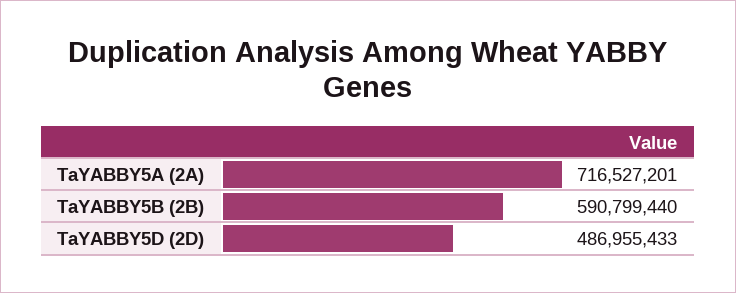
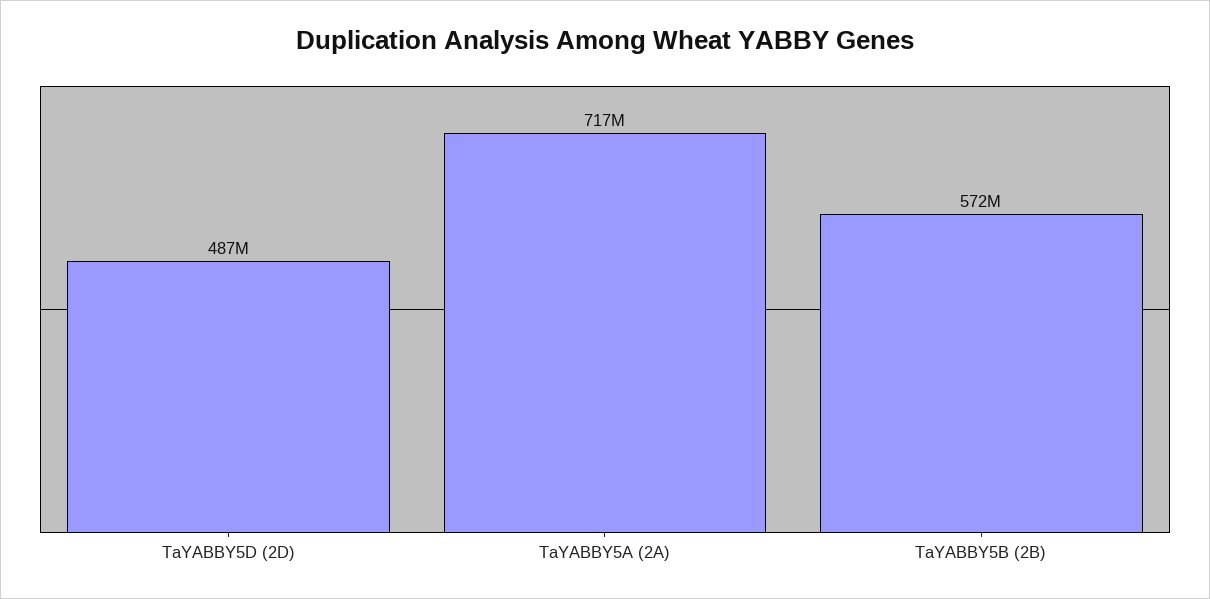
TaYABBY5B (2B): 590799440 -> 572000000

